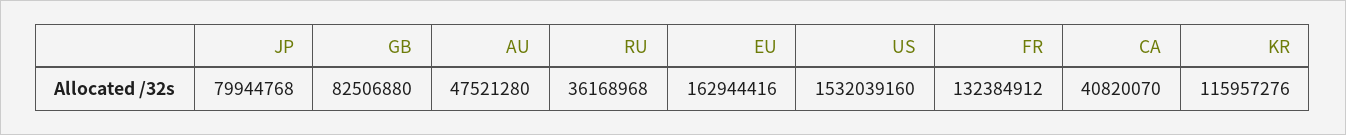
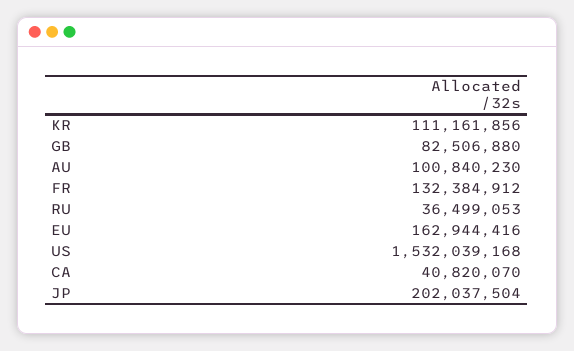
JP: 79944768 -> 202037504
AU: 47521280 -> 100840230
RU: 36168968 -> 36499053
US: 1532039160 -> 1532039168
KR: 115957276 -> 111161856

